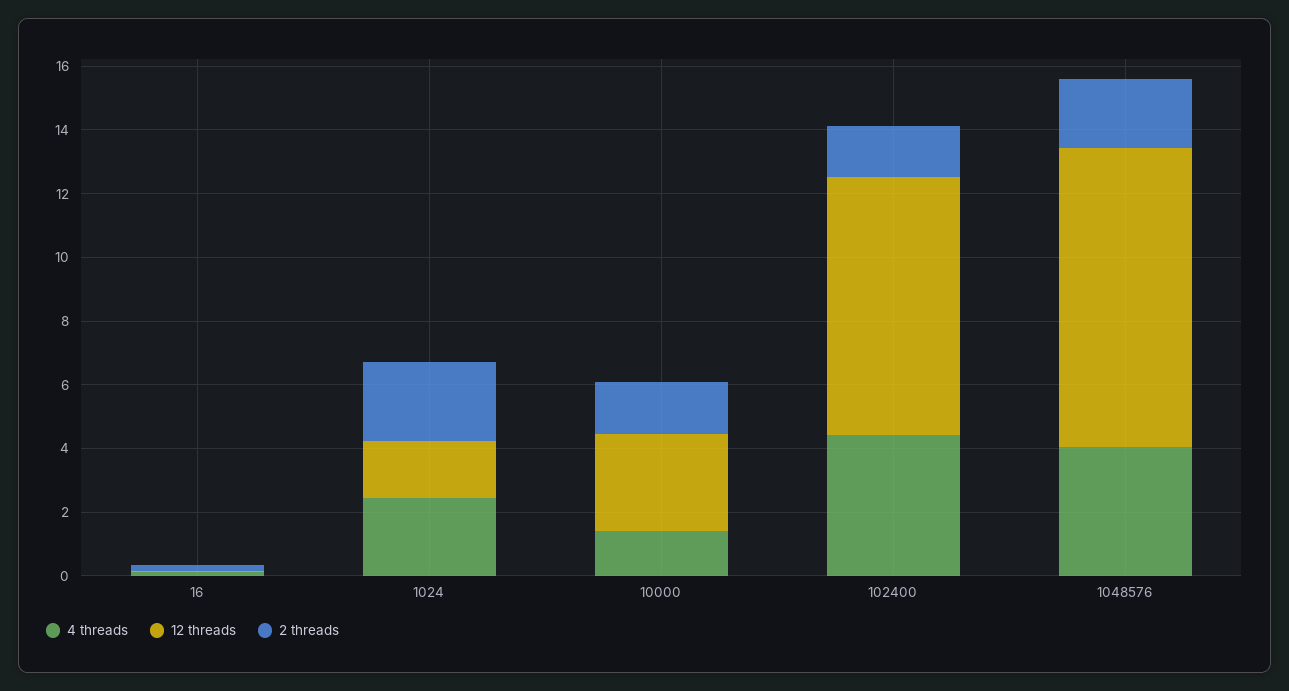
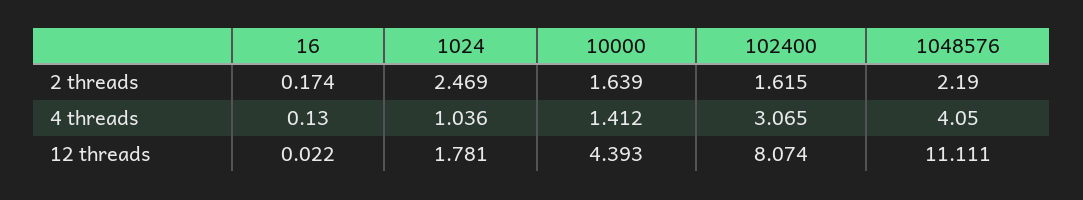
4 threads, 1024: 2.5 -> 1.036
12 threads, 10000: 3 -> 4.393
4 threads, 102400: 4.5 -> 3.065
12 threads, 1048576: 9.5 -> 11.111

